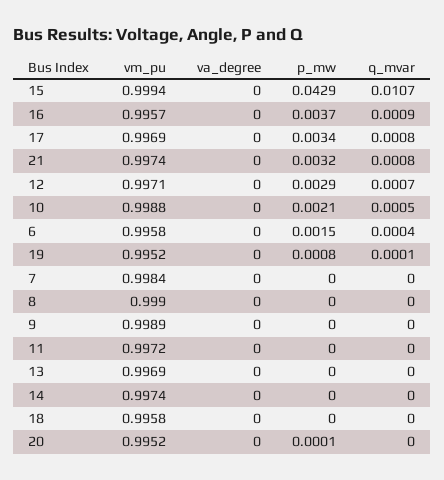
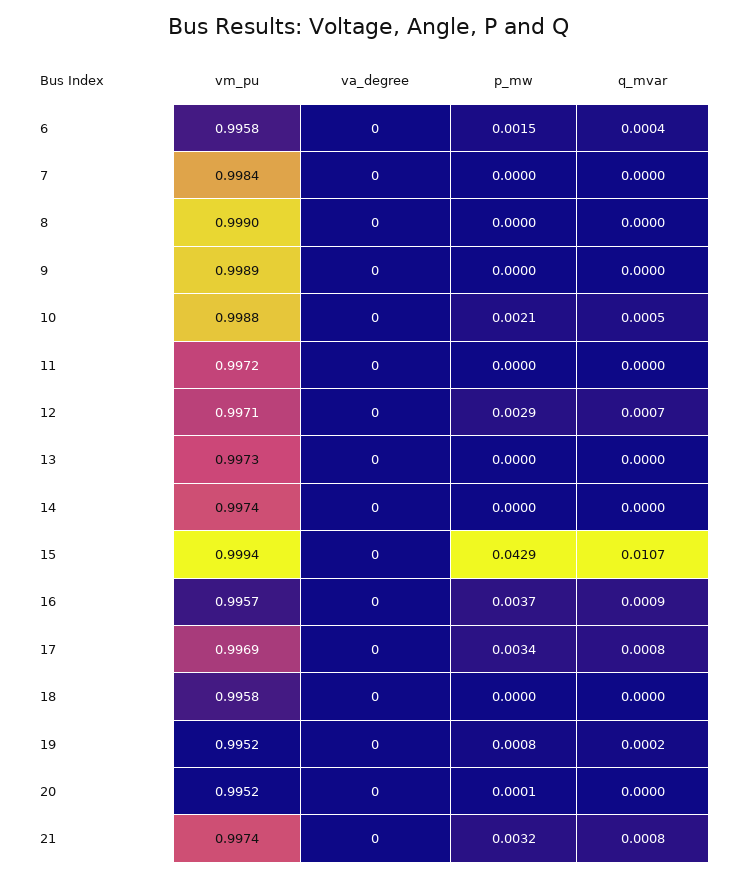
q_mvar, 19: 0.0001 -> 0.0002
vm_pu, 13: 0.9969 -> 0.9973

